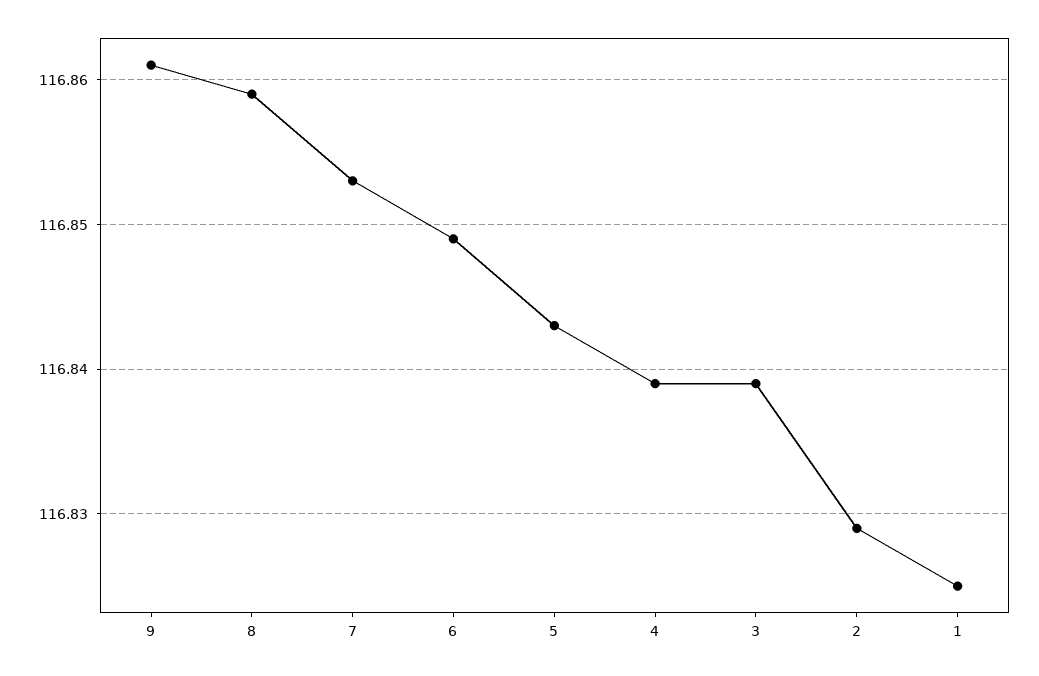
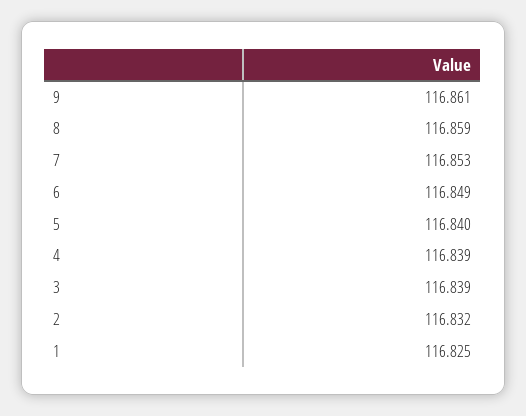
5: 116.843 -> 116.84
2: 116.829 -> 116.832

